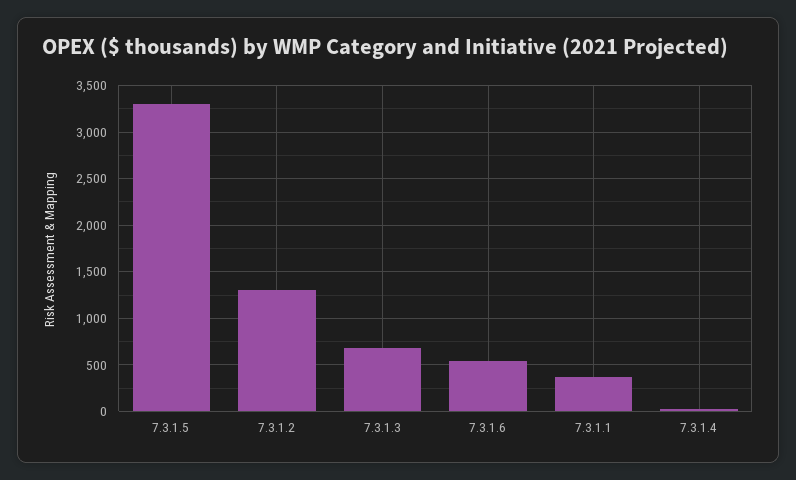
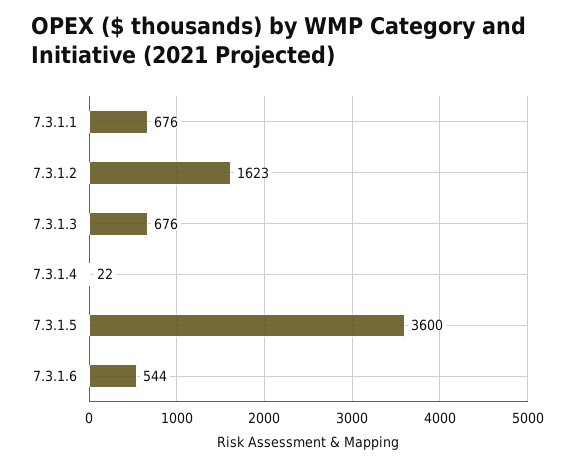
7.3.1.5: 3300 -> 3600
7.3.1.2: 1300 -> 1623
7.3.1.1: 400 -> 676

